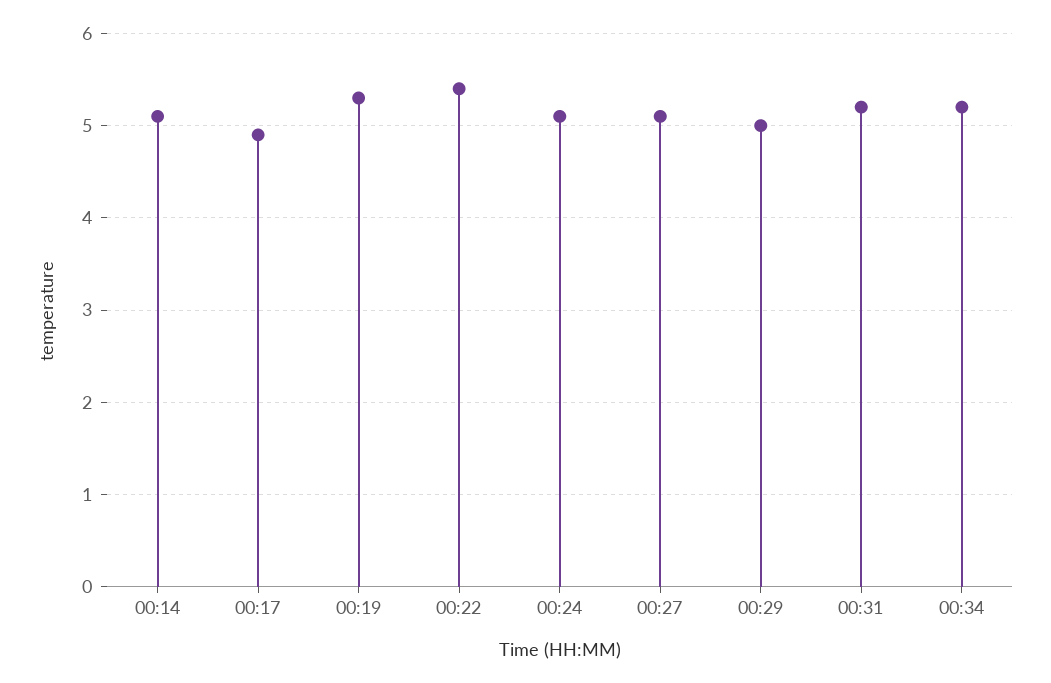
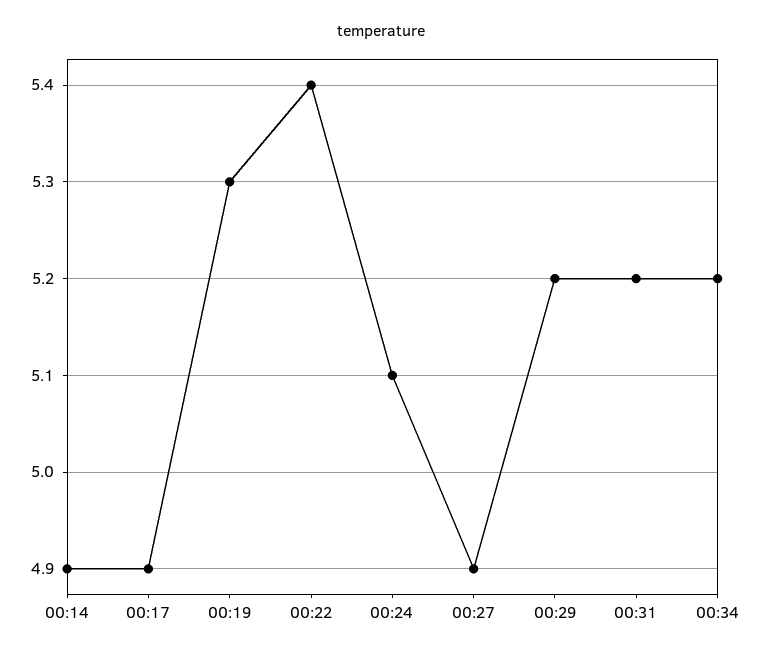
00:14: 5.1 -> 4.9
00:27: 5.1 -> 4.9
00:29: 5 -> 5.2

